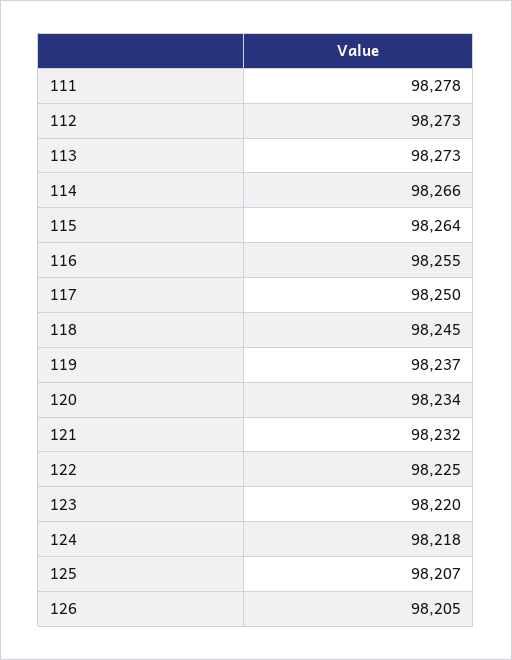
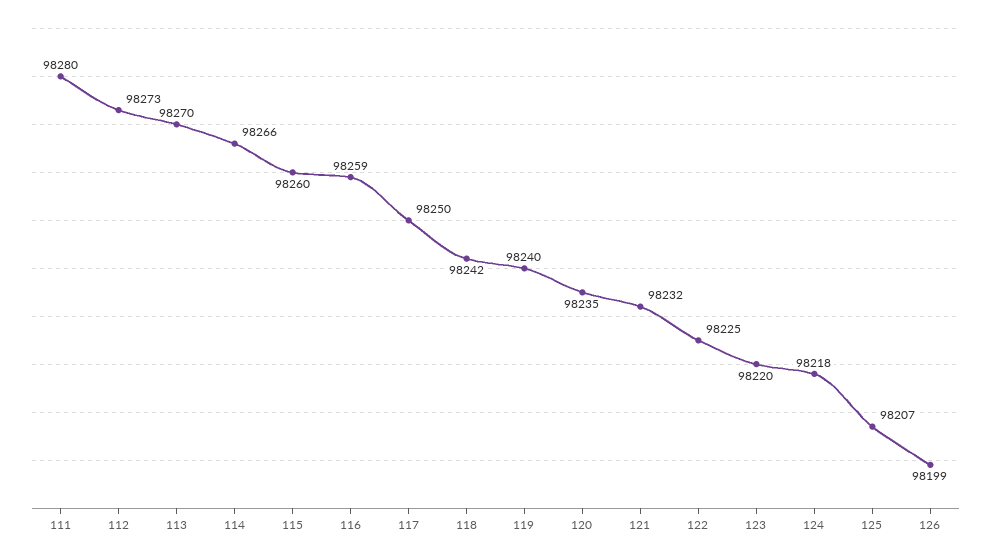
111: 98278 -> 98280
113: 98273 -> 98270
115: 98264 -> 98260
116: 98255 -> 98259
118: 98245 -> 98242
119: 98237 -> 98240
120: 98234 -> 98235
126: 98205 -> 98199

